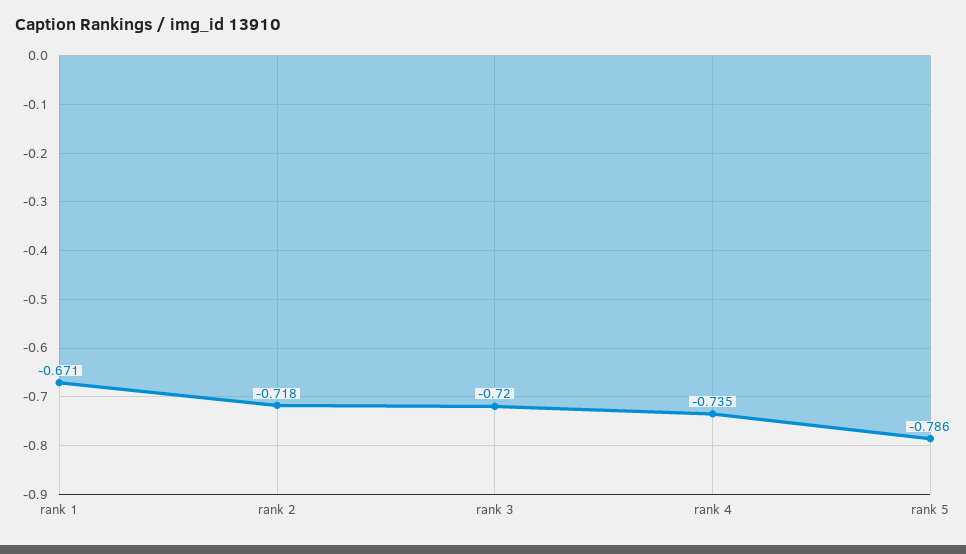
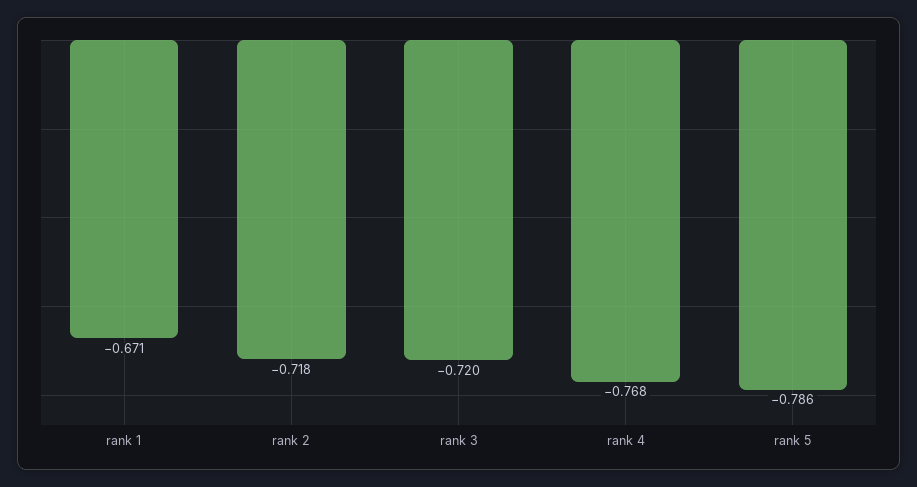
rank 4: -0.735 -> -0.768

